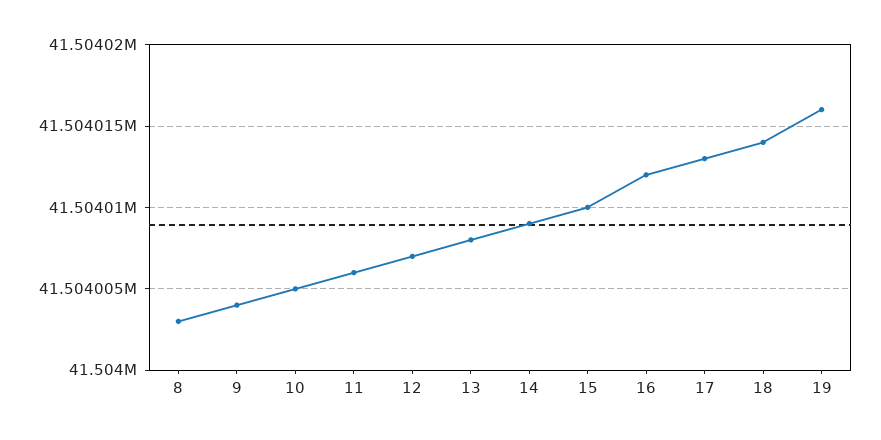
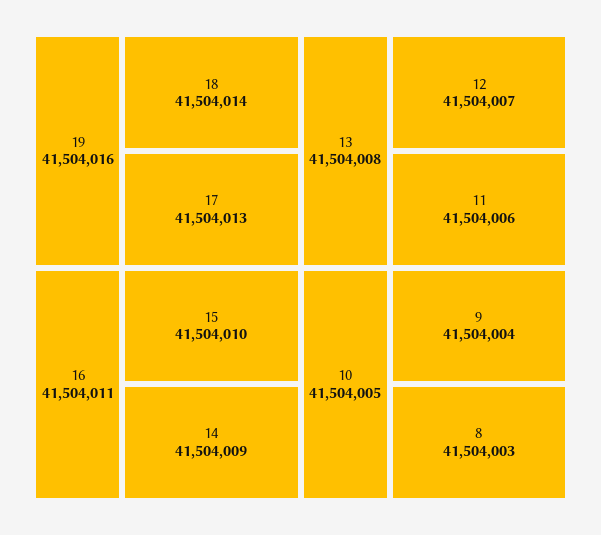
16: 41504012 -> 41504011

